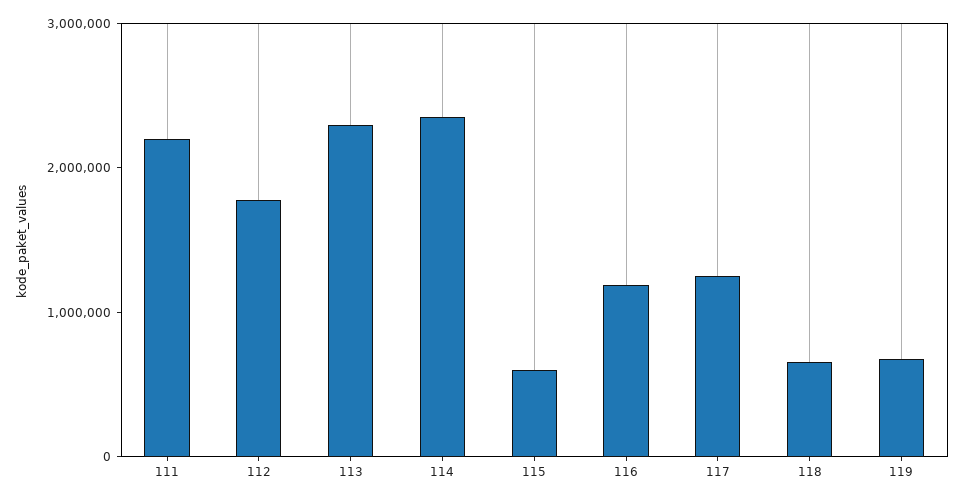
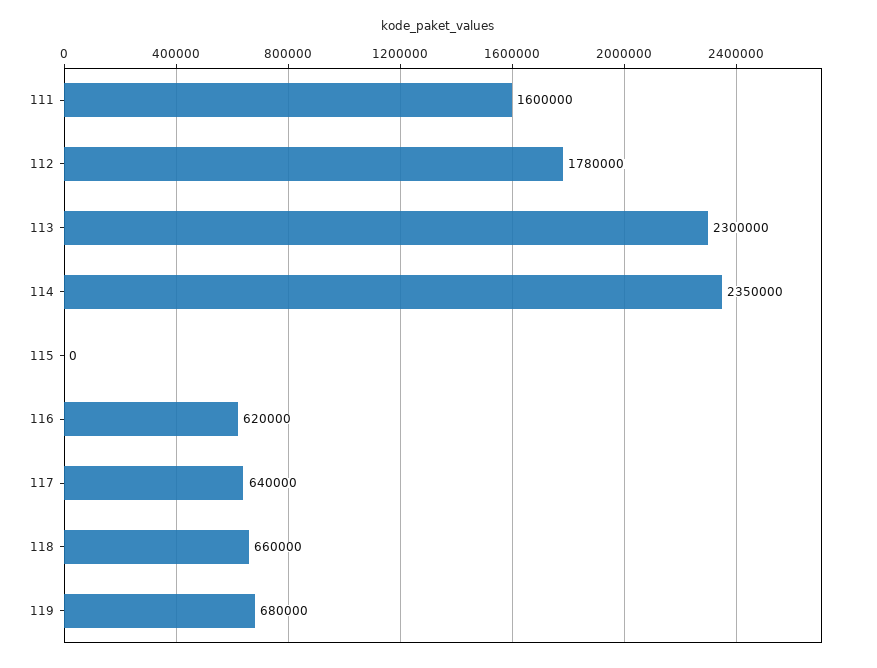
111: 2200000 -> 1600000
115: 600000 -> 0
116: 1200000 -> 620000
117: 1200000 -> 640000

